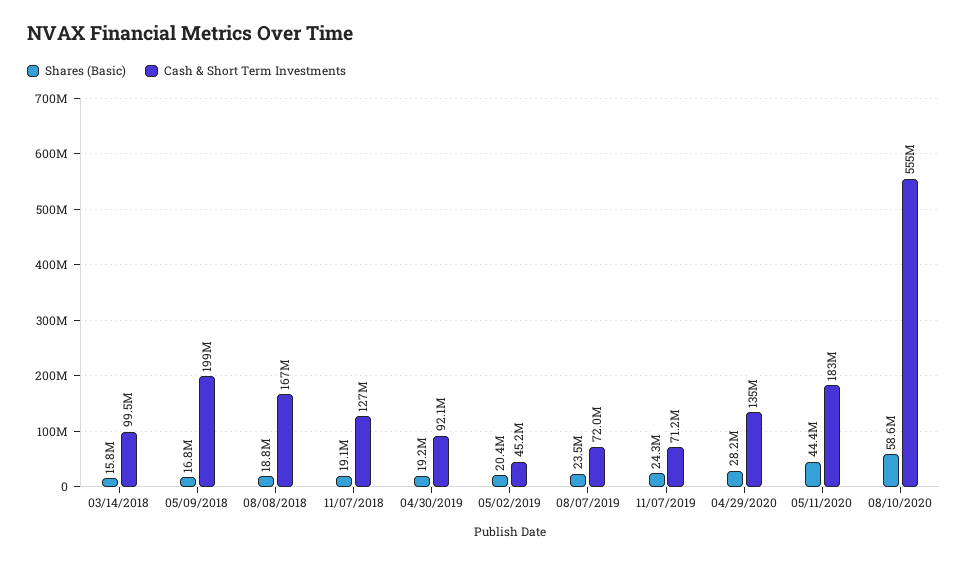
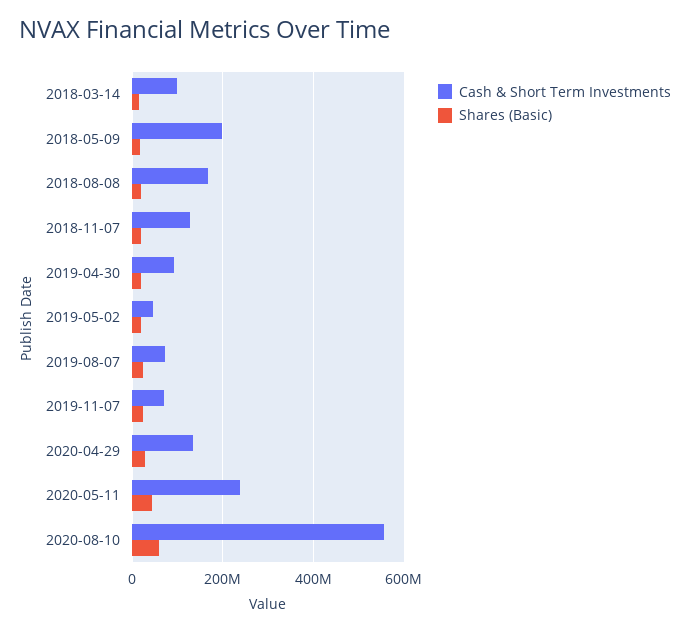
Cash & Short Term Investments, 05/11/2020: 183000000 -> 240000000

